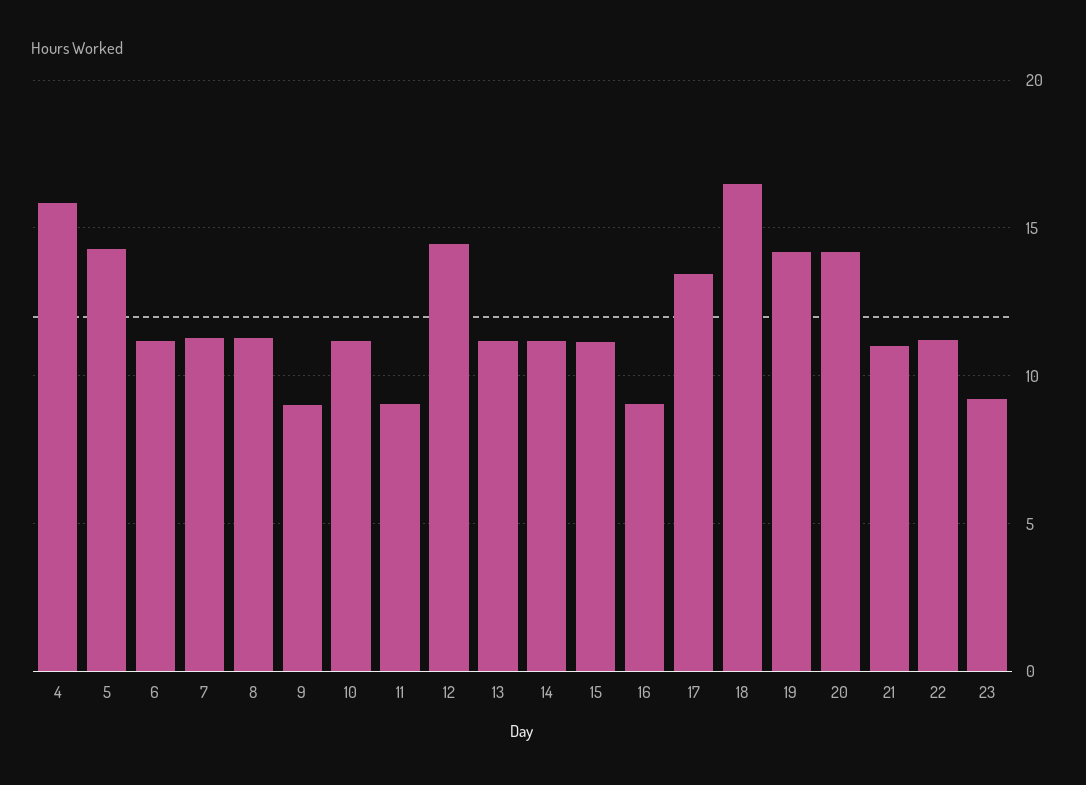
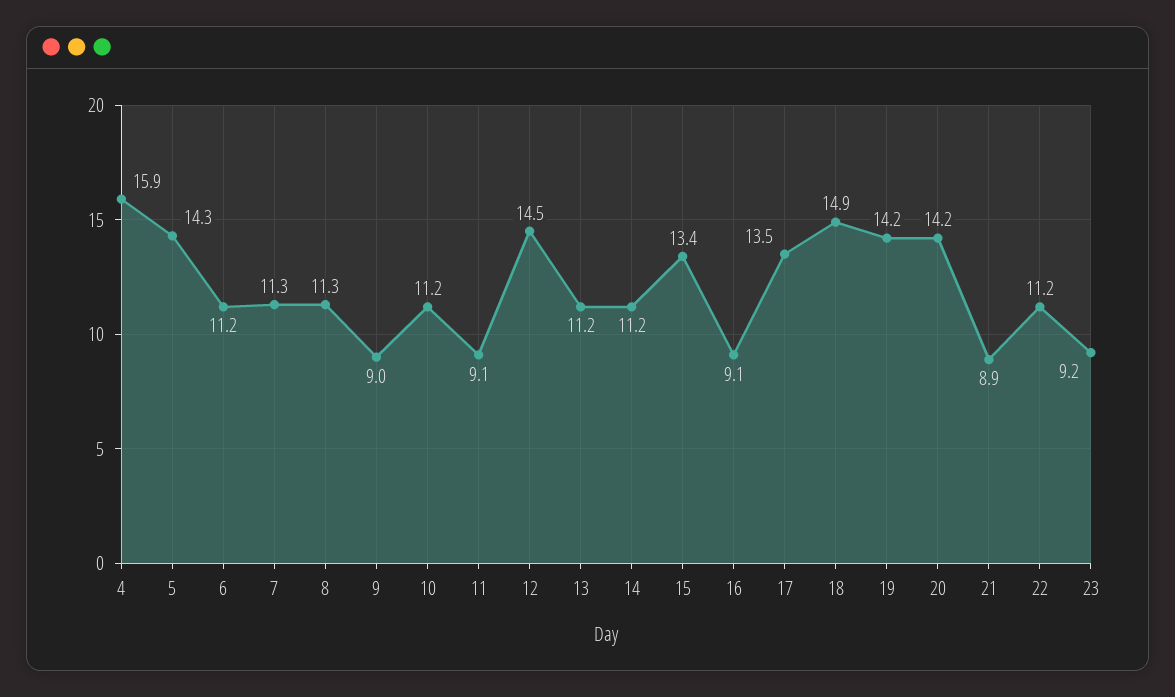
15: 11 -> 13.4
18: 16.5 -> 14.9
21: 11 -> 8.9

